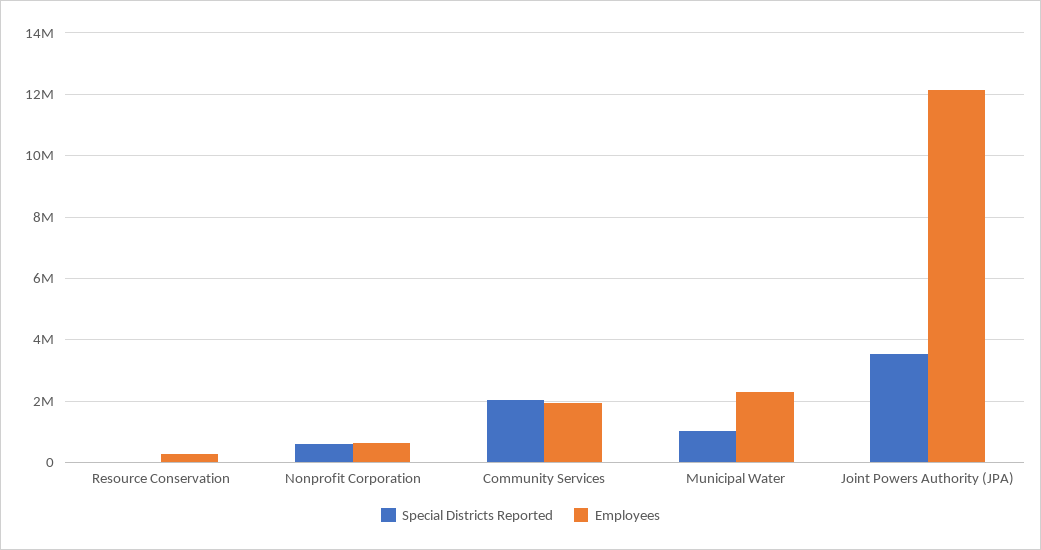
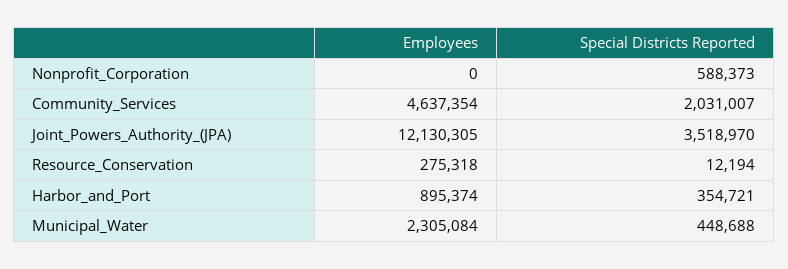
Employees, Nonprofit Corporation: 600000 -> 0
Employees, Community Services: 2000000 -> 4637354
Special Districts Reported, Municipal Water: 1000000 -> 448688
Employees, Harbor_and_Port: none -> 895374
Special Districts Reported, Harbor_and_Port: none -> 354721

